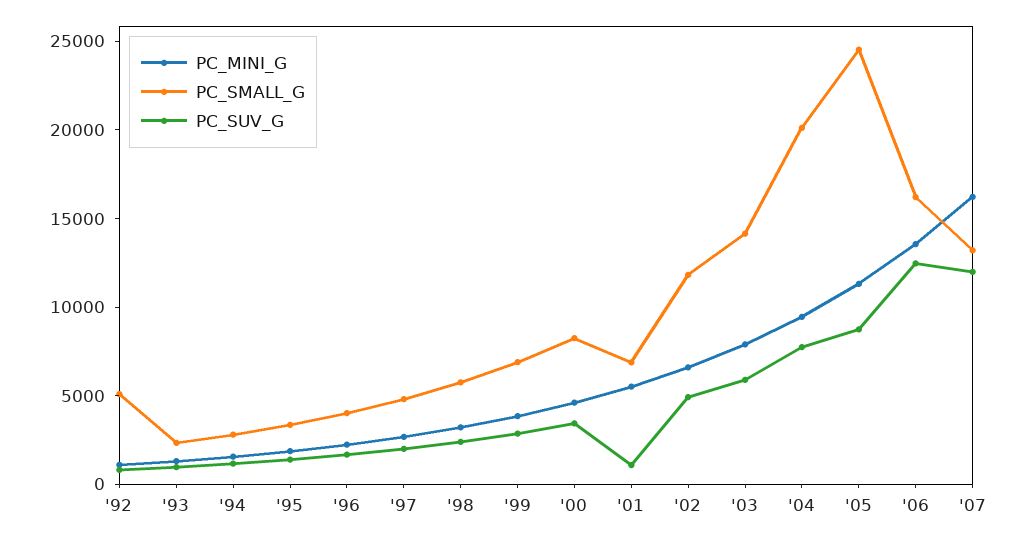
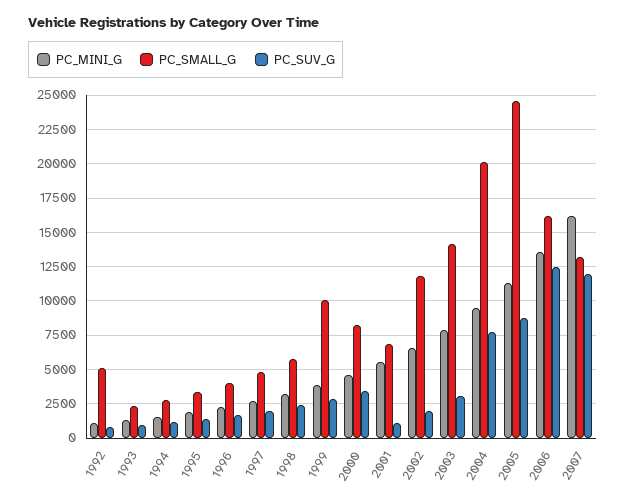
PC_SMALL_G, '99: 7000 -> 10000
PC_SUV_G, '02: 5000 -> 2000
PC_SUV_G, '03: 6000 -> 3000

